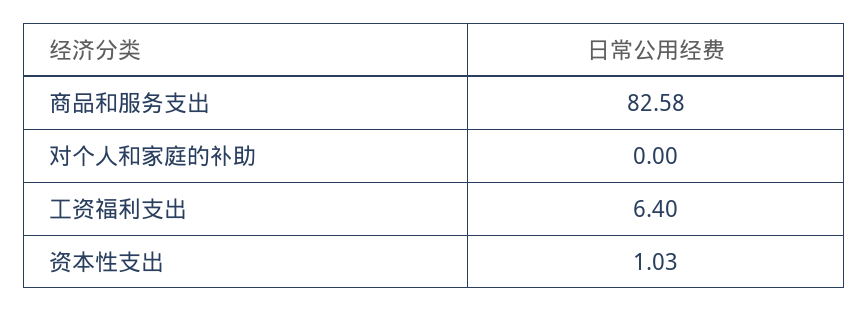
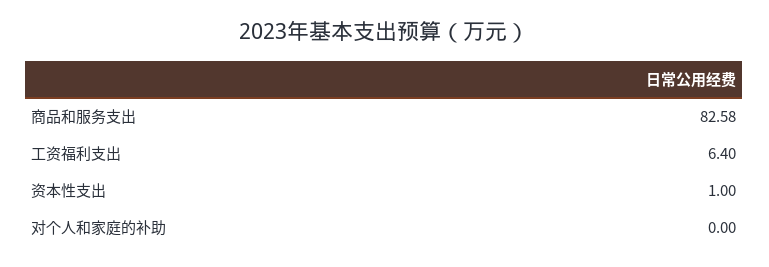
资本性支出: 1.03 -> 1

